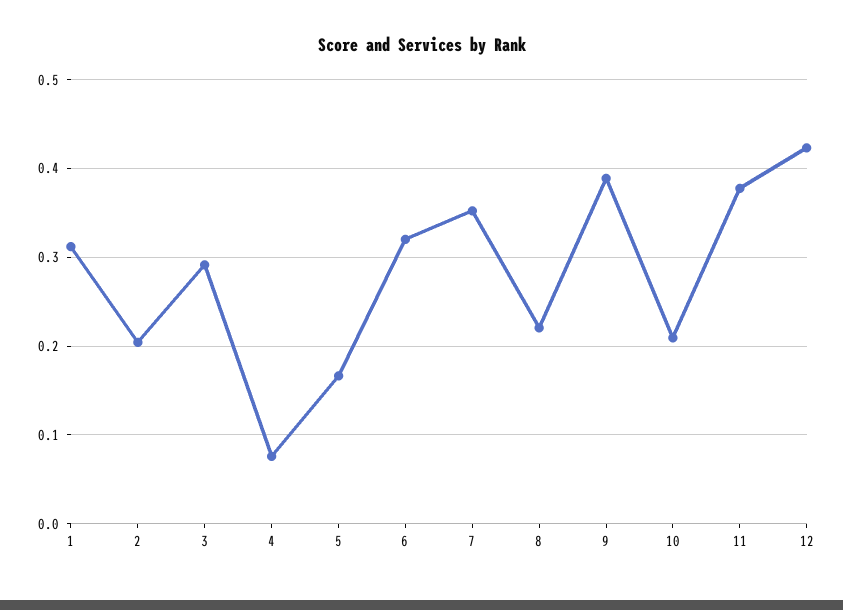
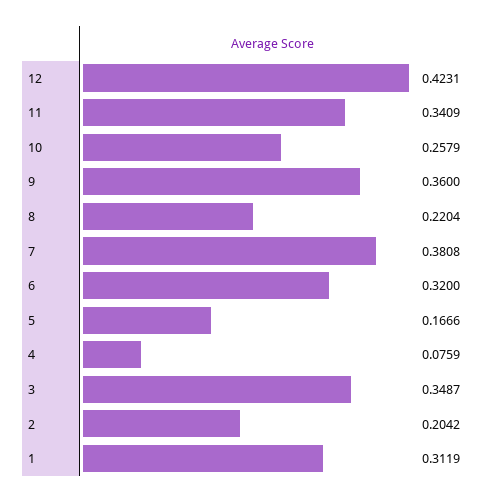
3: 0.29 -> 0.3487
7: 0.35 -> 0.3808
9: 0.39 -> 0.36
10: 0.21 -> 0.2579
11: 0.38 -> 0.3409

